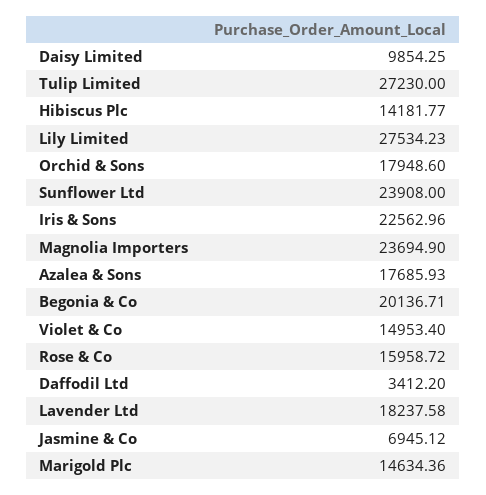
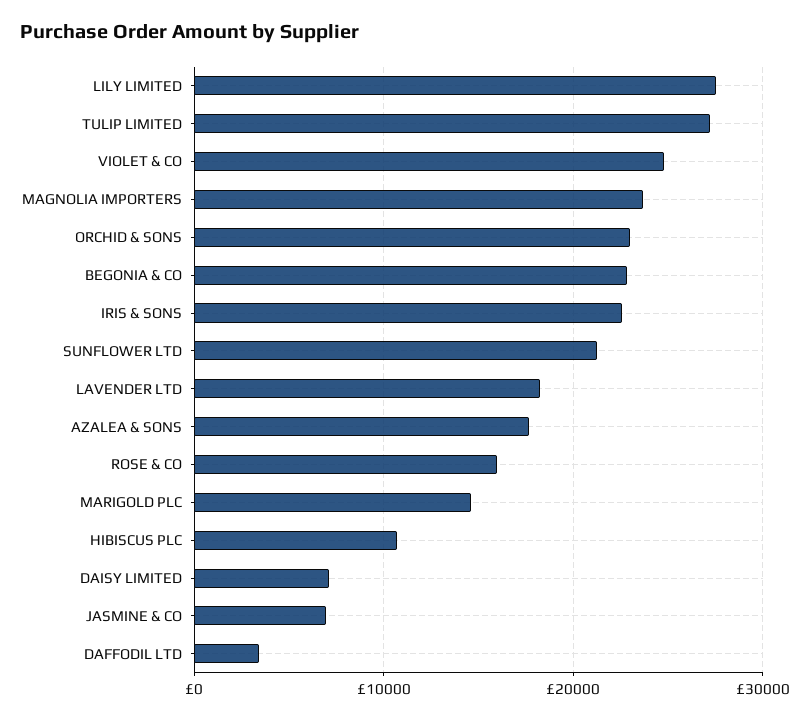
Daisy Limited: 9854.25 -> 7000
Hibiscus Plc: 14181.77 -> 11000
Orchid & Sons: 17948.6 -> 23000
Sunflower Ltd: 23908 -> 21000
Begonia & Co: 20136.71 -> 23000
Violet & Co: 14953.4 -> 25000

